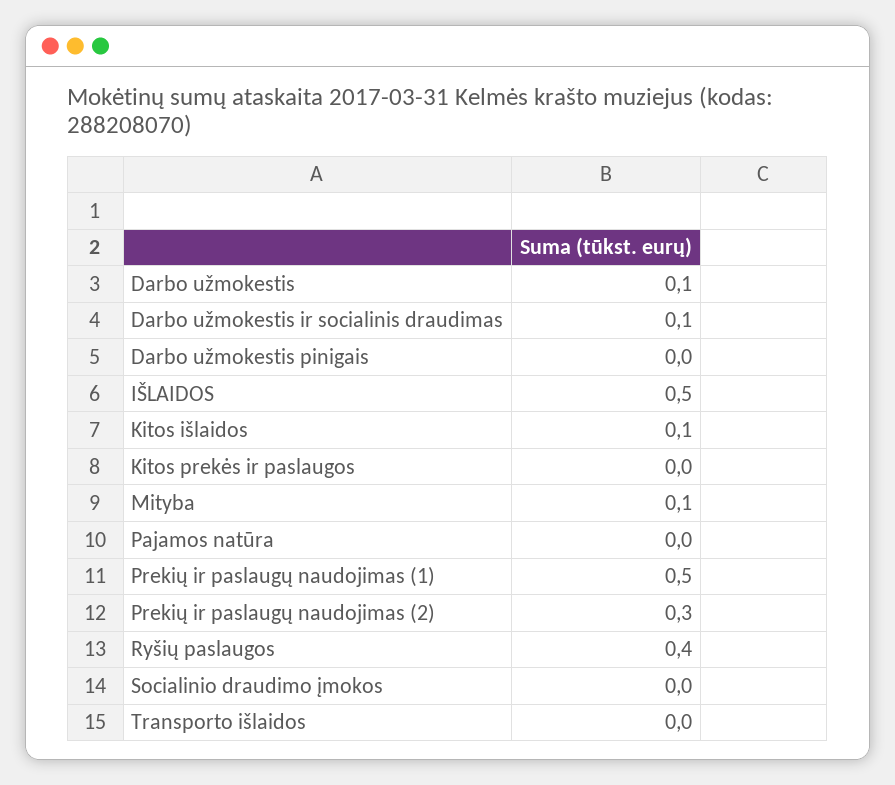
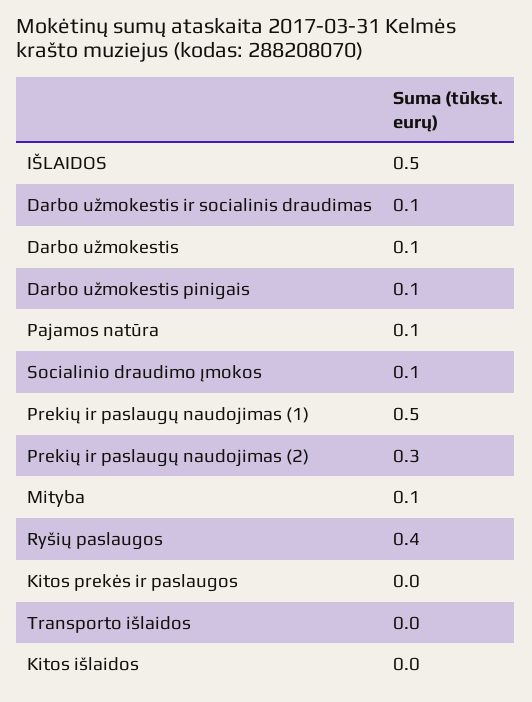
Darbo užmokestis pinigais: 0 -> 0.1
Kitos išlaidos: 0.1 -> 0
Pajamos natūra: 0 -> 0.1
Socialinio draudimo įmokos: 0 -> 0.1

